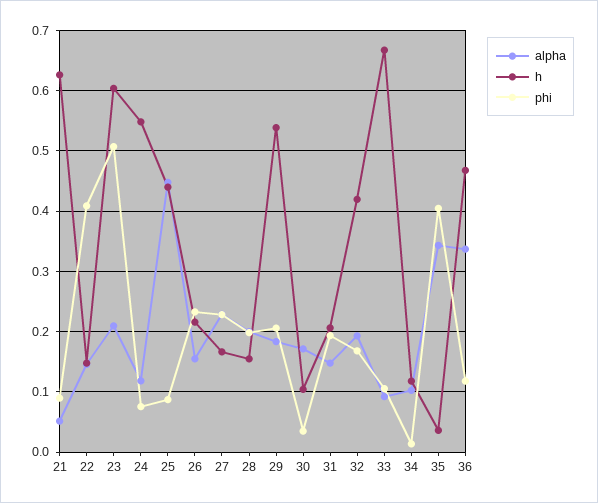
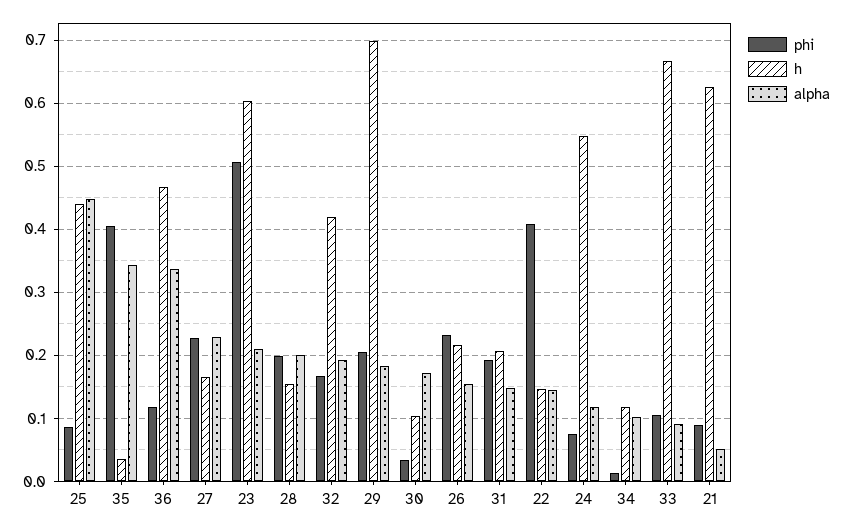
h, 29: 0.54 -> 0.7

